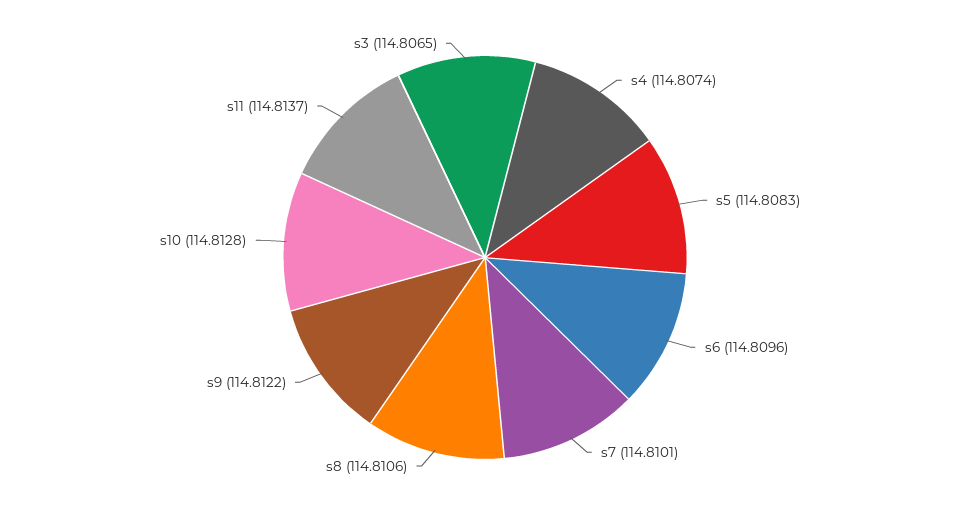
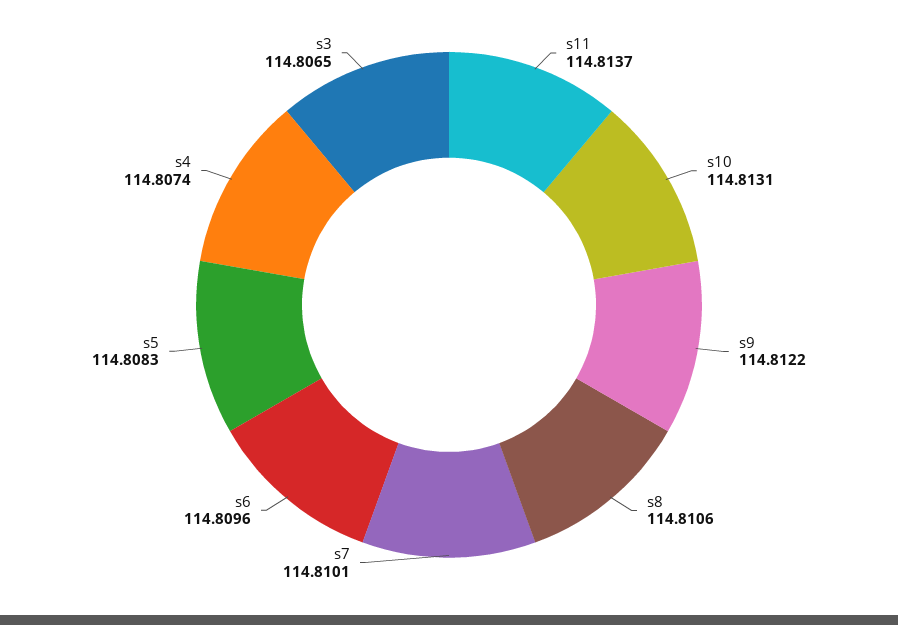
s10: 114.8128 -> 114.8131

